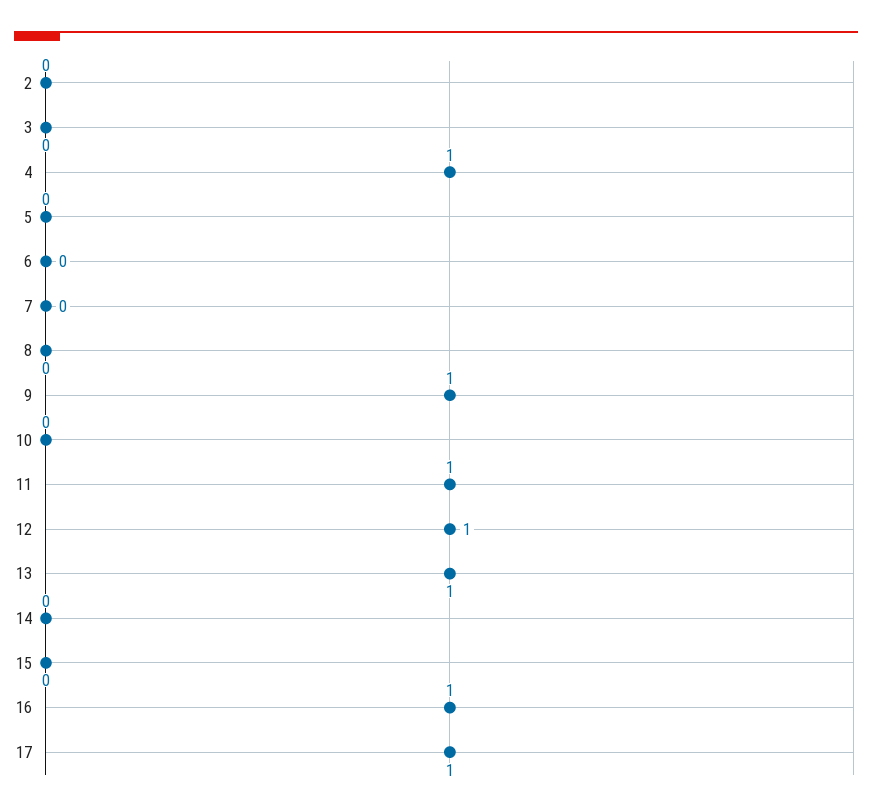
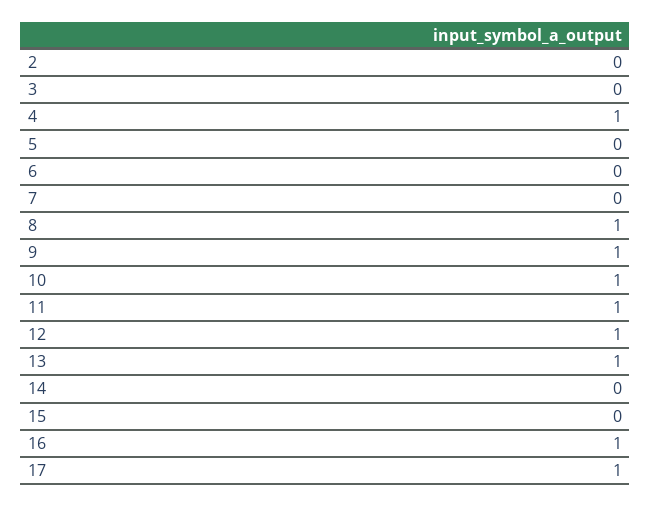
8: 0 -> 1
10: 0 -> 1

